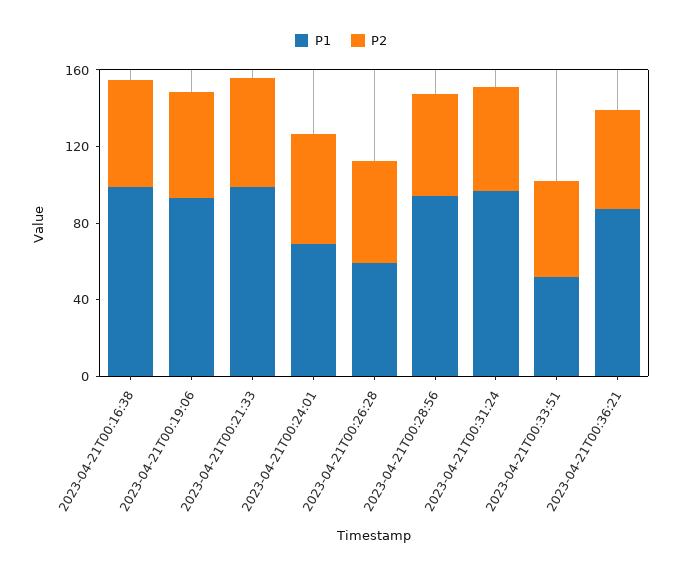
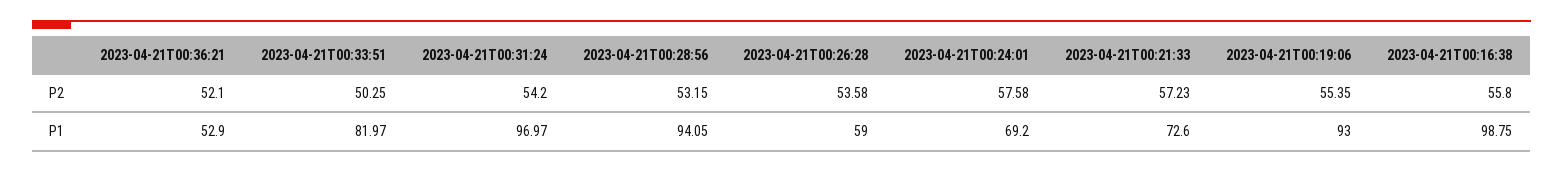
P1, 2023-04-21T00:21:33: 100 -> 72.6
P1, 2023-04-21T00:33:51: 50 -> 81.97
P1, 2023-04-21T00:36:21: 90 -> 52.9

